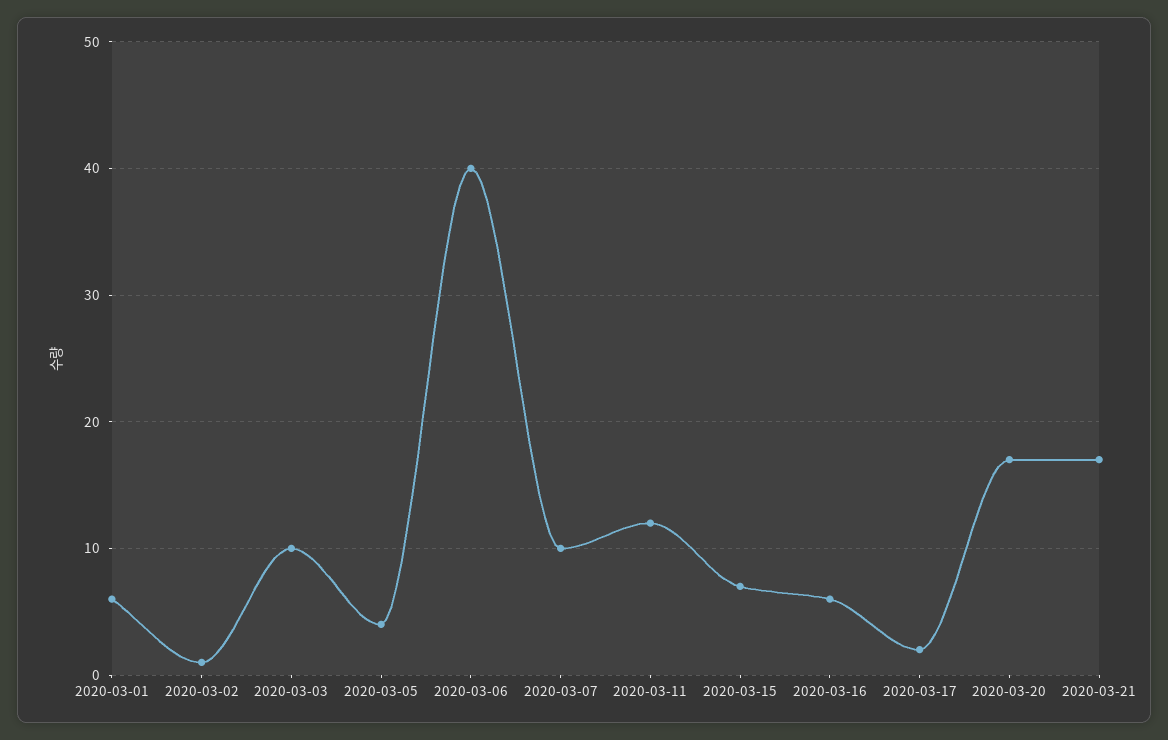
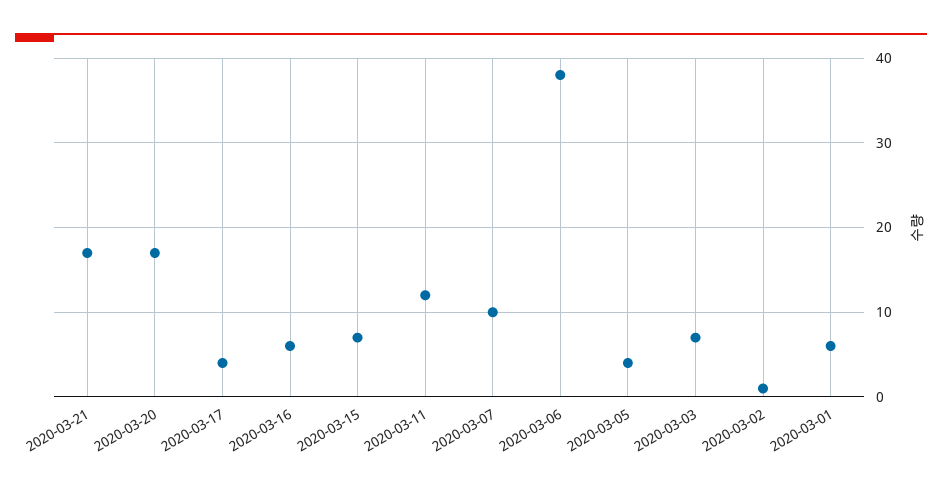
2020-03-03: 10 -> 7
2020-03-06: 40 -> 38
2020-03-17: 2 -> 4

